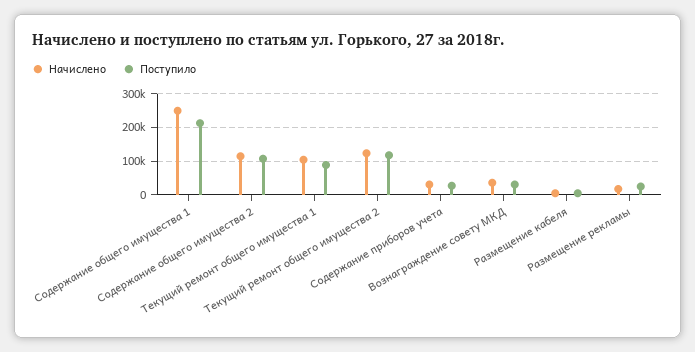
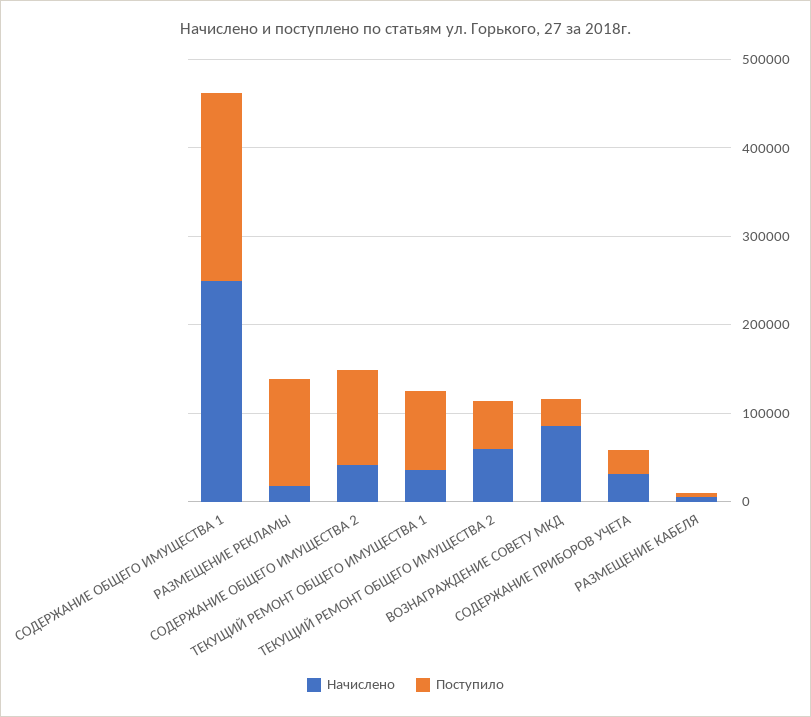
Начислено, Содержание общего имущества 2: 120000 -> 40000
Начислено, Текущий ремонт общего имущества 1: 100000 -> 40000
Начислено, Текущий ремонт общего имущества 2: 120000 -> 60000
Поступило, Текущий ремонт общего имущества 2: 120000 -> 60000
Начислено, Вознаграждение совету МКД: 40000 -> 80000
Поступило, Размещение рекламы: 20000 -> 120000

